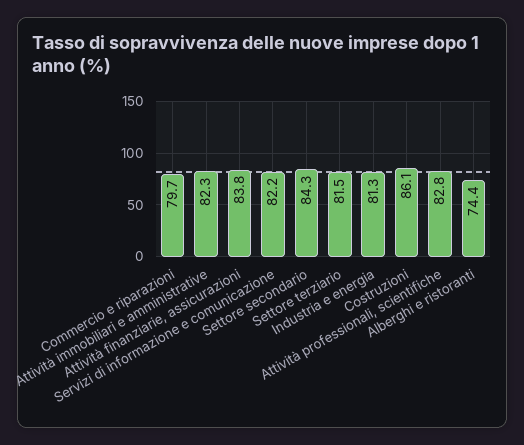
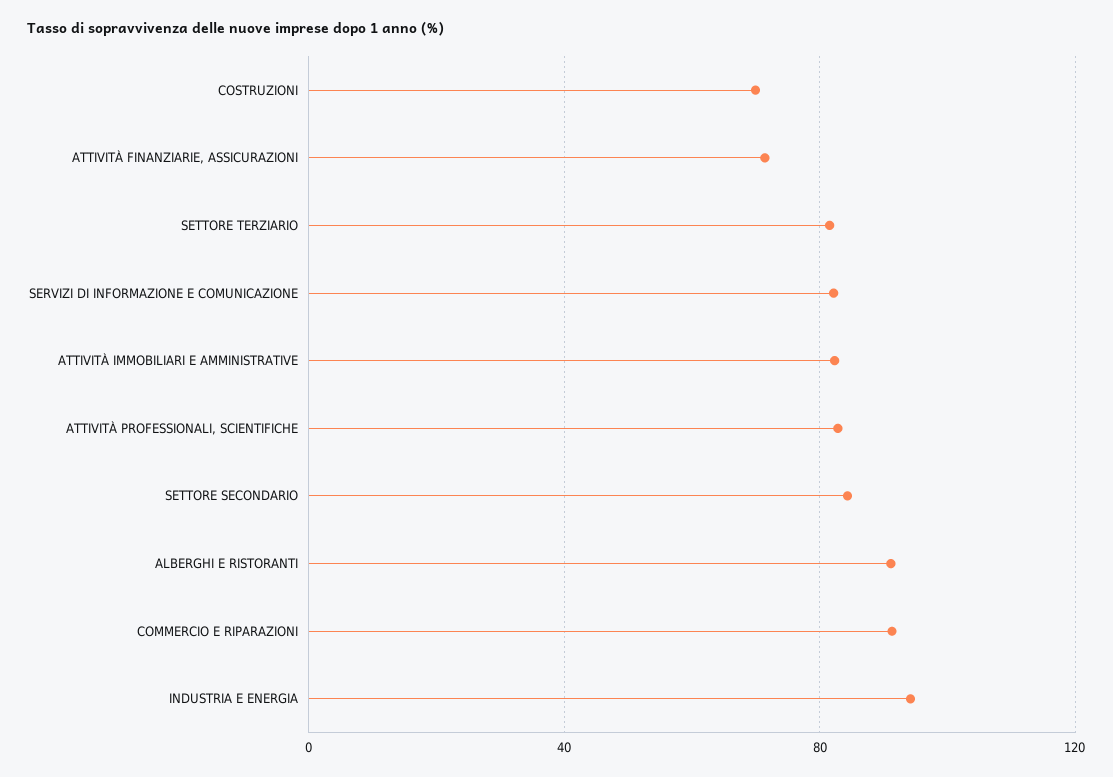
Commercio e riparazioni: 79.7 -> 90
Attività finanziarie, assicurazioni: 83.8 -> 70
Industria e energia: 81.3 -> 95
Costruzioni: 86.1 -> 70
Alberghi e ristoranti: 74.4 -> 90

